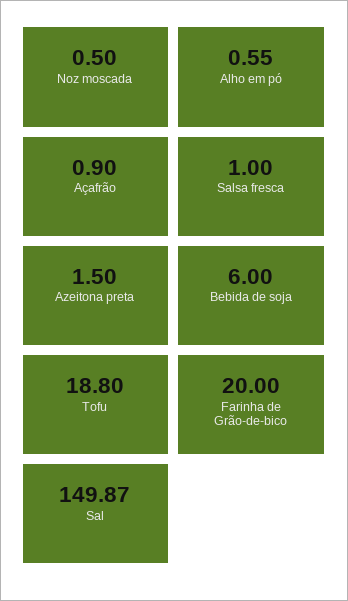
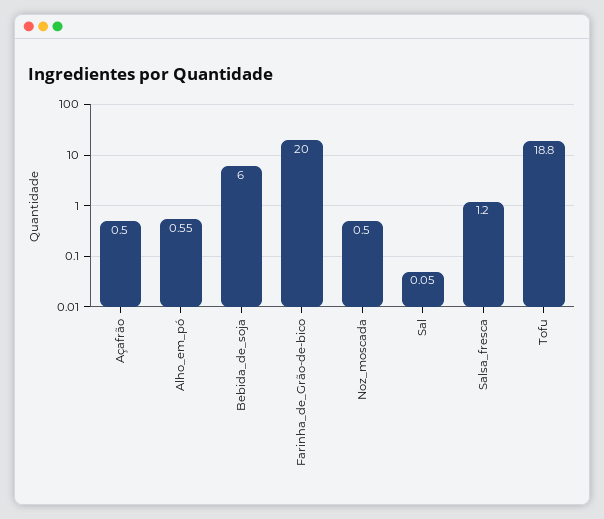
Açafrão: 0.9 -> 0.5
Salsa fresca: 1 -> 1.2
Azeitona preta: 1.5 -> none
Sal: 149.87 -> 0.05

